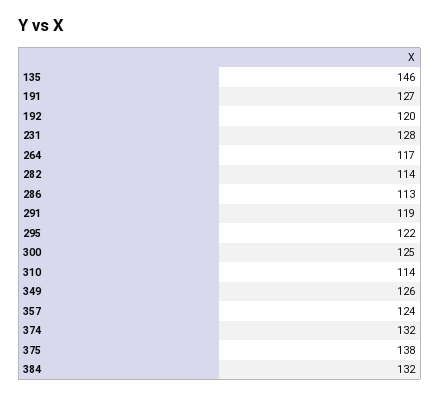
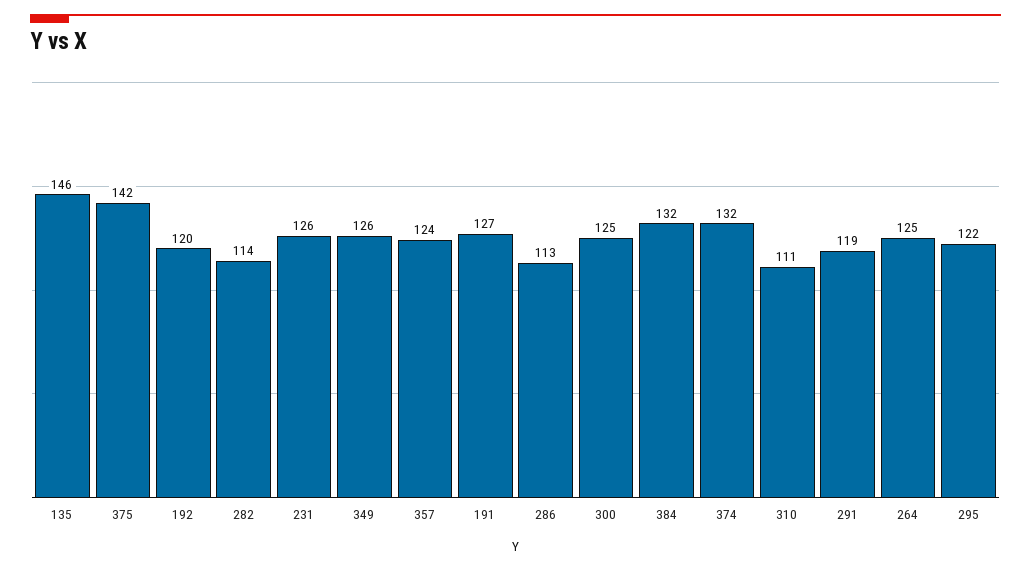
231: 128 -> 126
264: 117 -> 125
310: 114 -> 111
375: 138 -> 142

